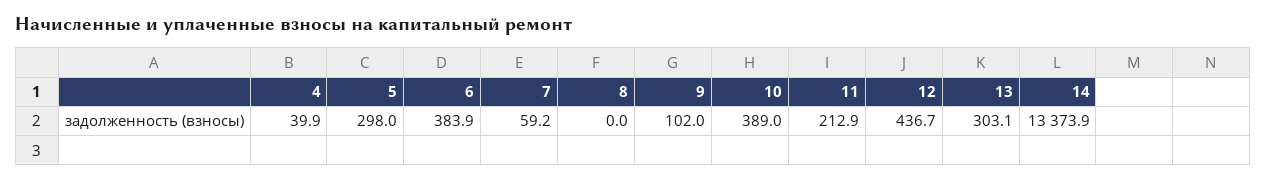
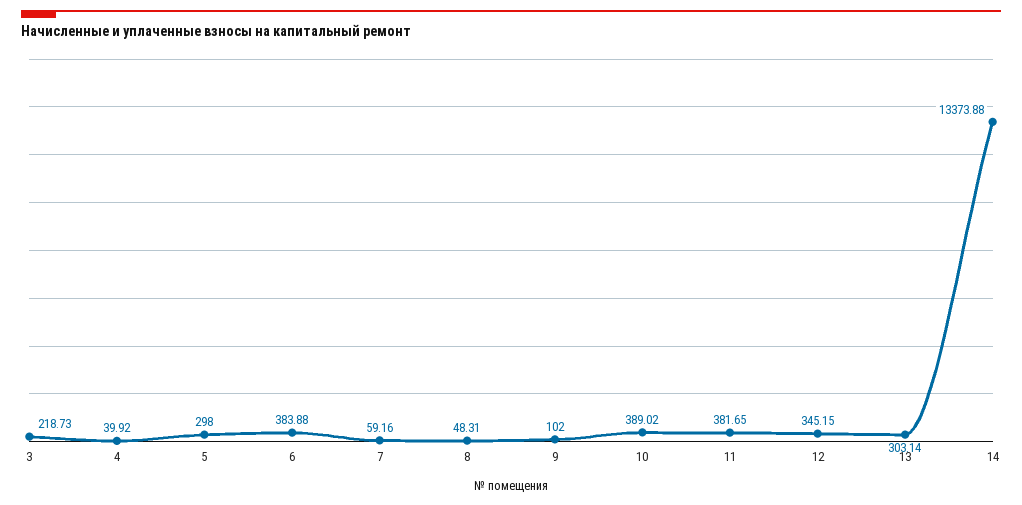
8: 0 -> 48.31
11: 212.9 -> 381.65
12: 436.7 -> 345.15
3: none -> 218.73

